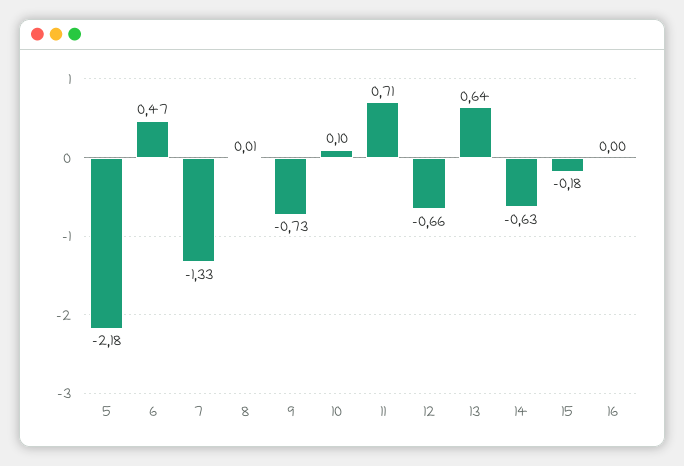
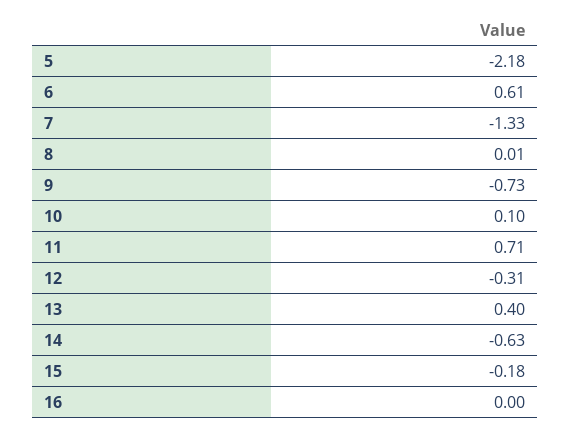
6: 0.47 -> 0.61
12: -0.66 -> -0.31
13: 0.64 -> 0.4

